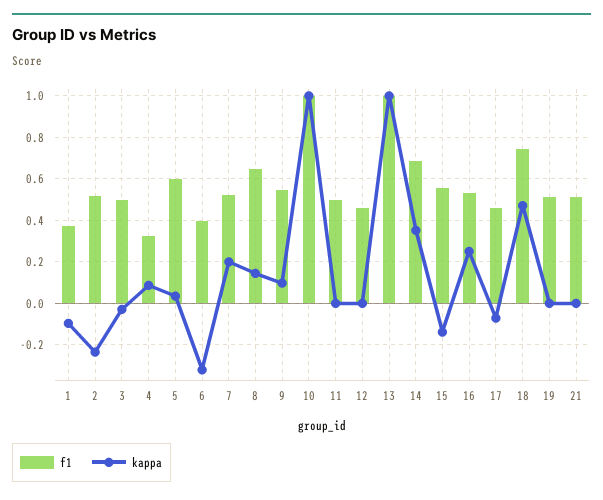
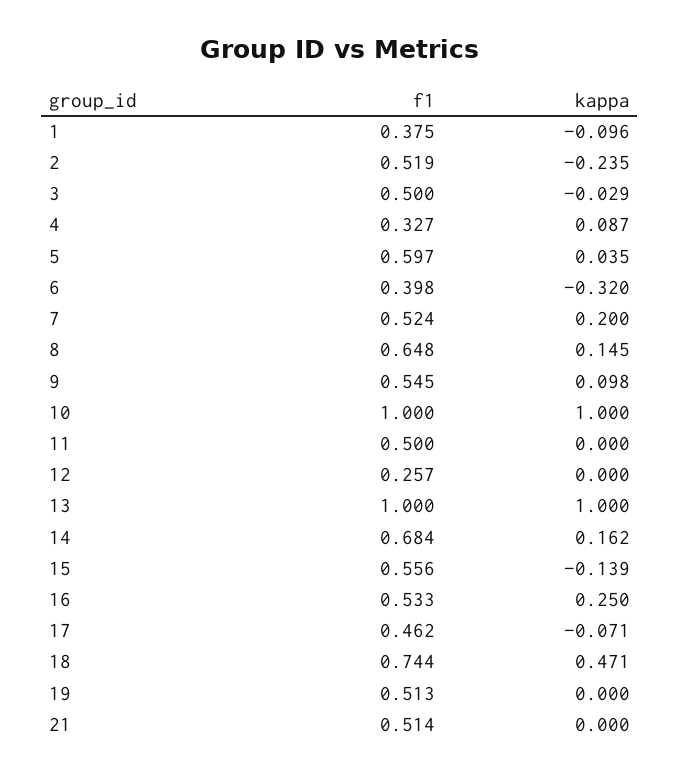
f1, 12: 0.45 -> 0.257
kappa, 14: 0.35 -> 0.162

